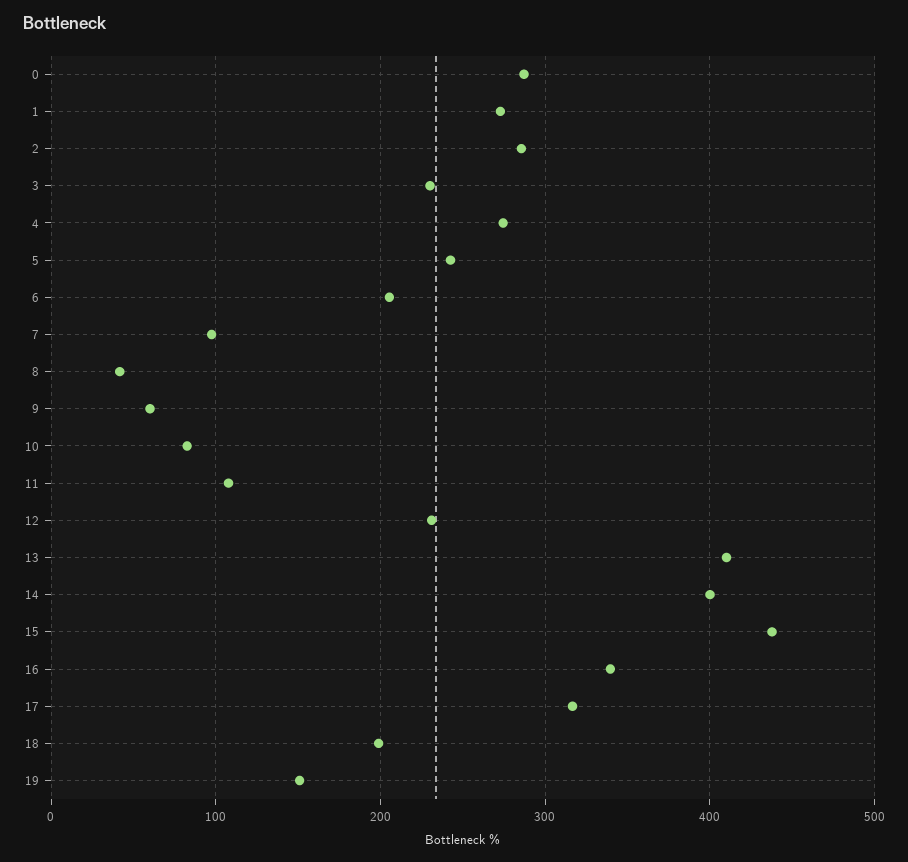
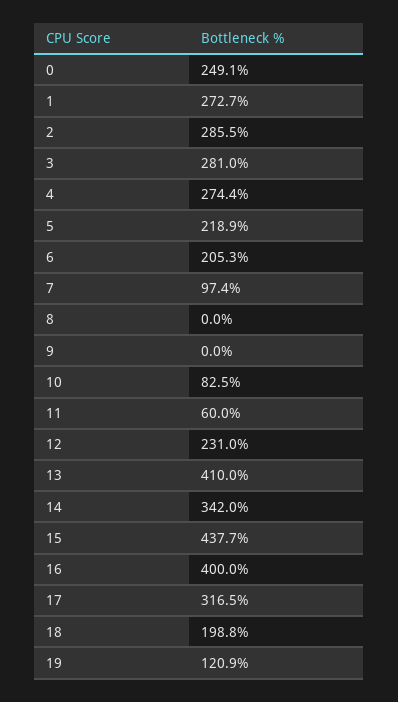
0: 290 -> 249.1
3: 230 -> 281
5: 240 -> 218.9
8: 40 -> 0
9: 60 -> 0
11: 110 -> 60
14: 400 -> 342
16: 340 -> 400
19: 150 -> 120.9

